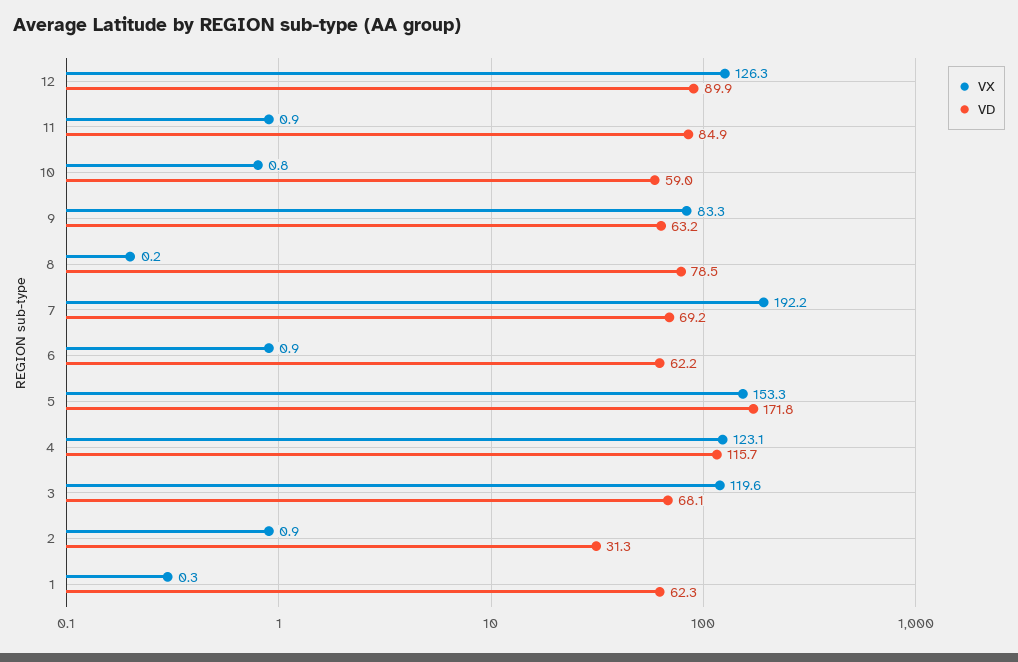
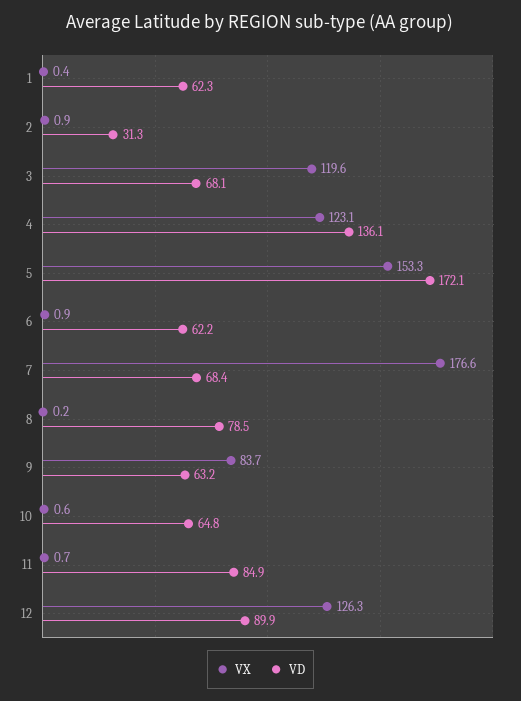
VX, 11: 0.9 -> 0.7
VX, 10: 0.8 -> 0.6
VD, 10: 59 -> 64.8
VX, 9: 83.3 -> 83.7
VX, 7: 192.2 -> 176.6
VD, 7: 69.2 -> 68.4
VD, 5: 171.8 -> 172.1
VD, 4: 115.7 -> 136.1
VX, 1: 0.3 -> 0.4

